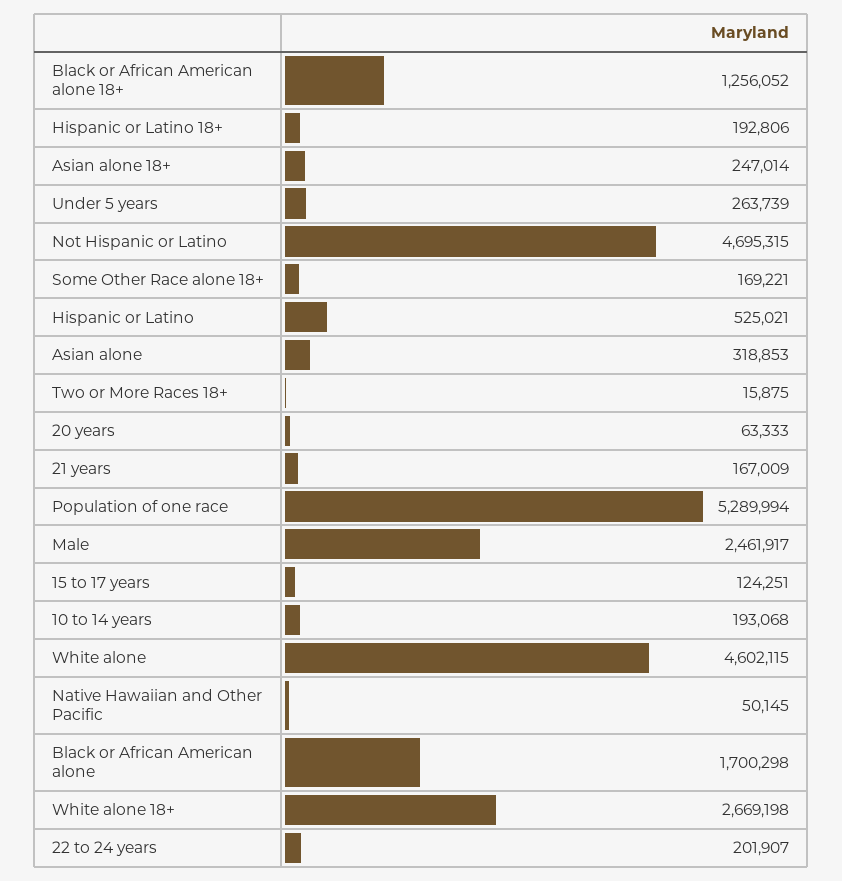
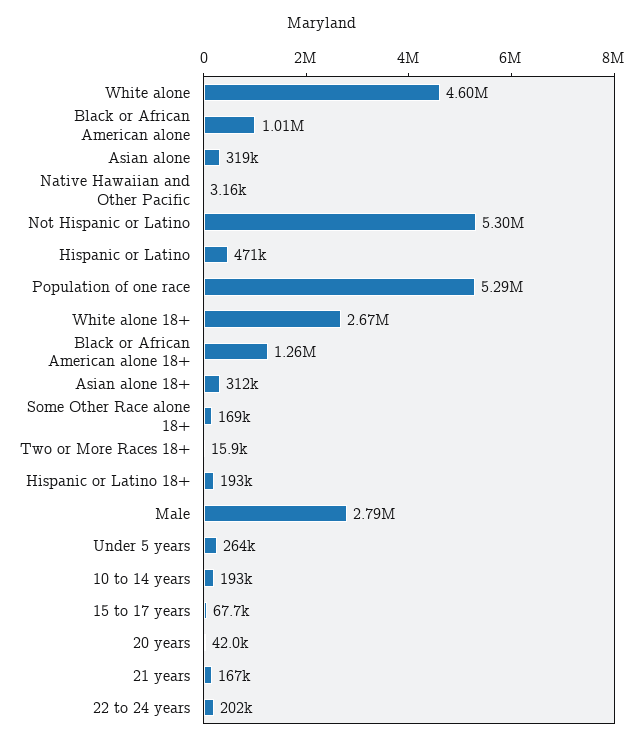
Asian alone 18+: 247014 -> 312000
Not Hispanic or Latino: 4695315 -> 5300000
Hispanic or Latino: 525021 -> 471000
20 years: 63333 -> 42000
Male: 2461917 -> 2790000
15 to 17 years: 124251 -> 67700
Native Hawaiian and Other Pacific: 50145 -> 3160
Black or African American alone: 1700298 -> 1010000

